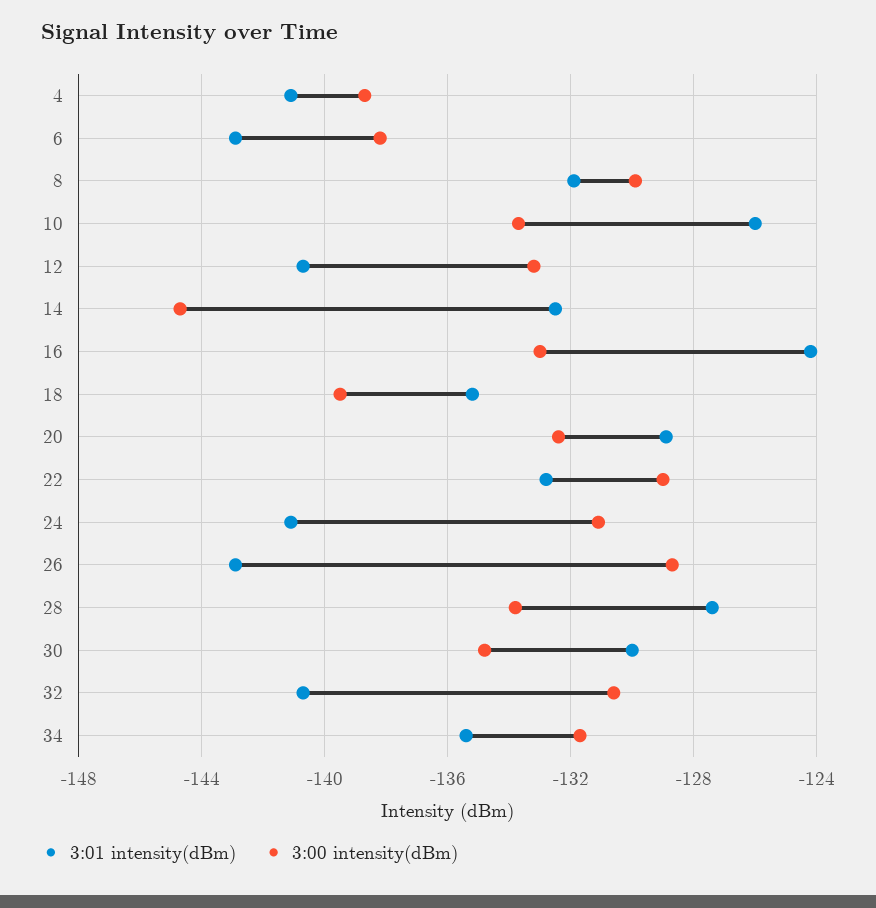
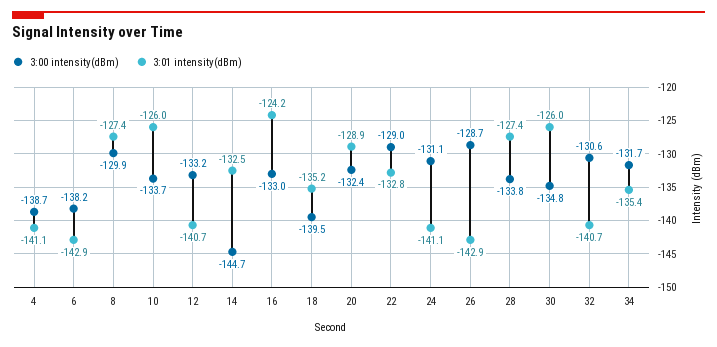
3:01 intensity(dBm), 8: -132 -> -127.4
3:01 intensity(dBm), 30: -130 -> -126

